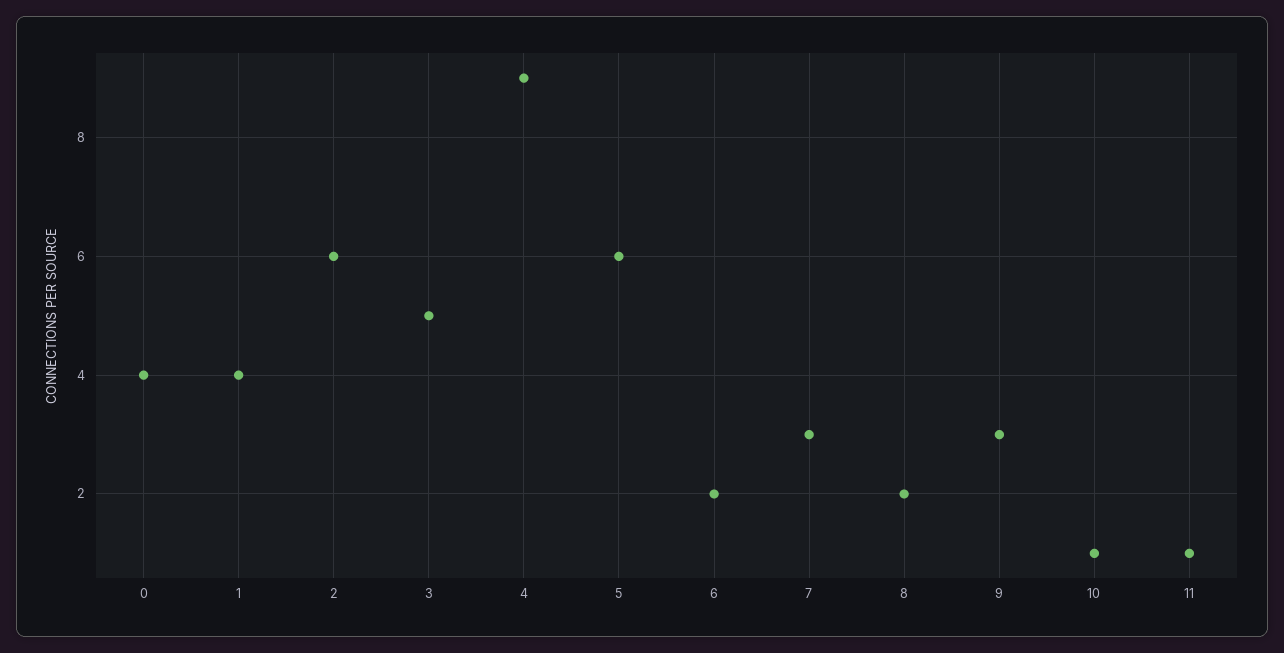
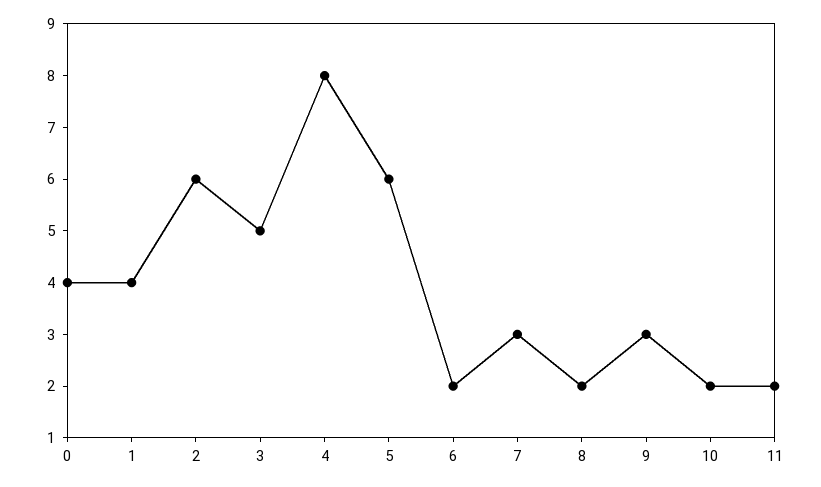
4: 9 -> 8
10: 1 -> 2
11: 1 -> 2

